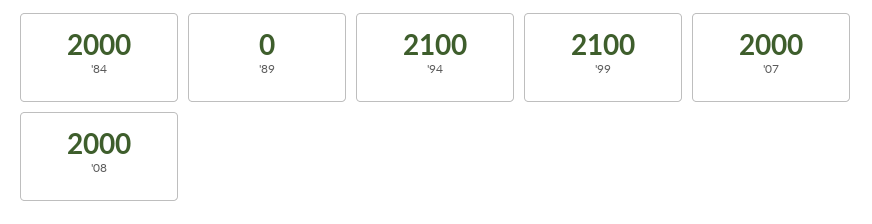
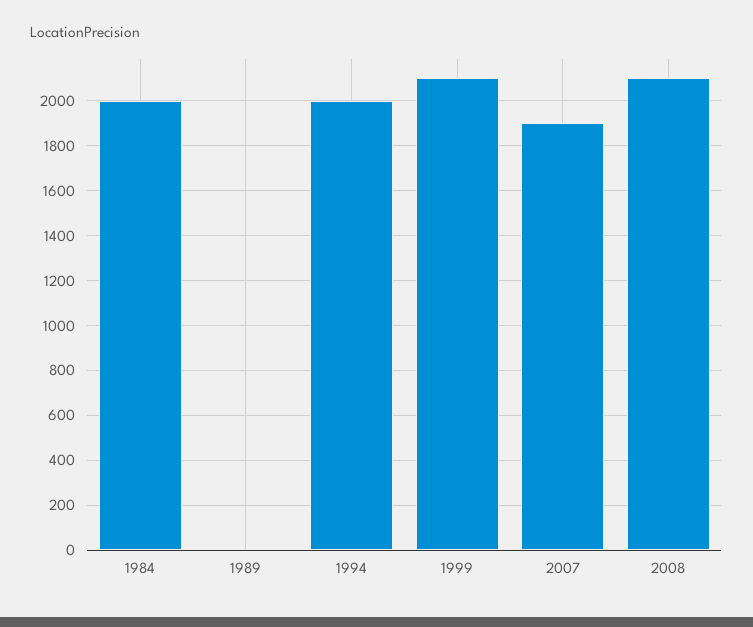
'94: 2100 -> 2000
'07: 2000 -> 1900
'08: 2000 -> 2100

